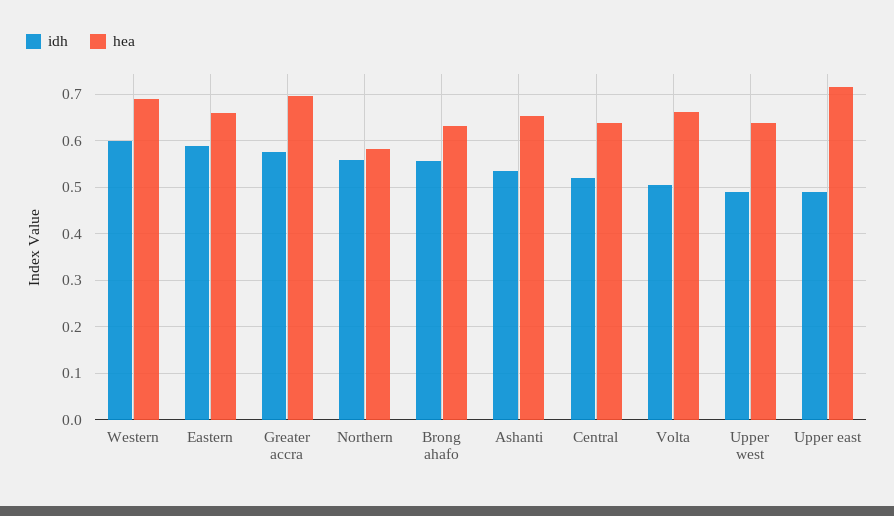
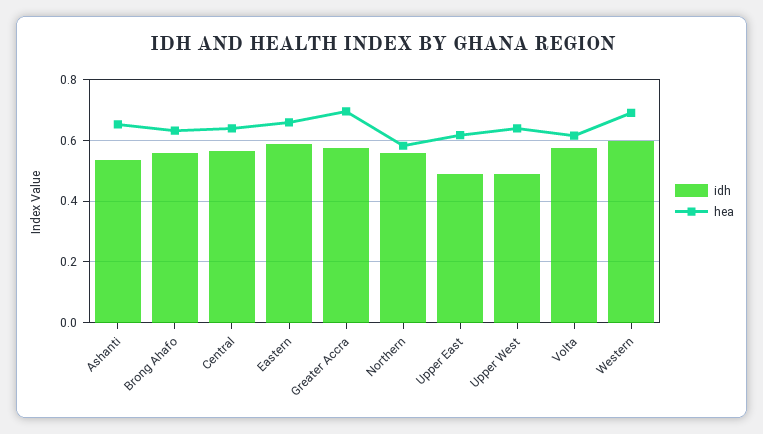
idh, Central: 0.52 -> 0.56
idh, Volta: 0.5 -> 0.58
hea, Volta: 0.66 -> 0.62
hea, Upper east: 0.72 -> 0.62

